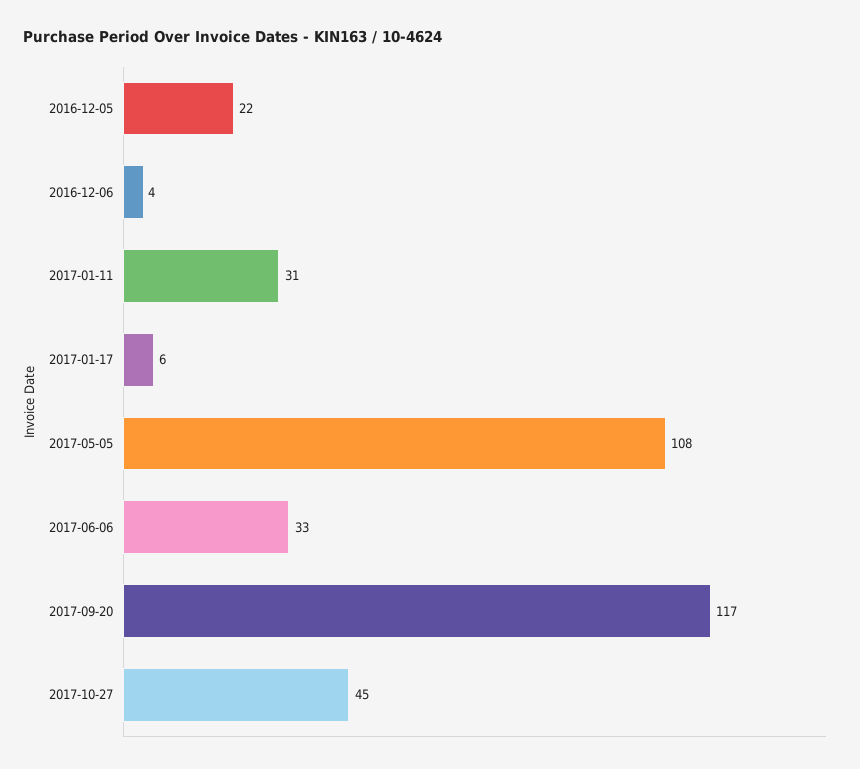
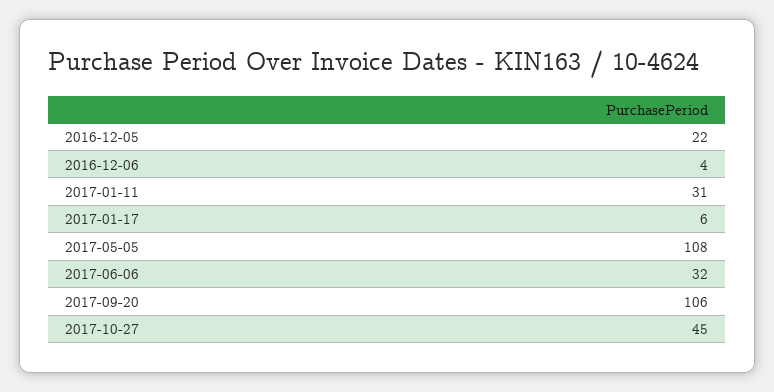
2017-06-06: 33 -> 32
2017-09-20: 117 -> 106

